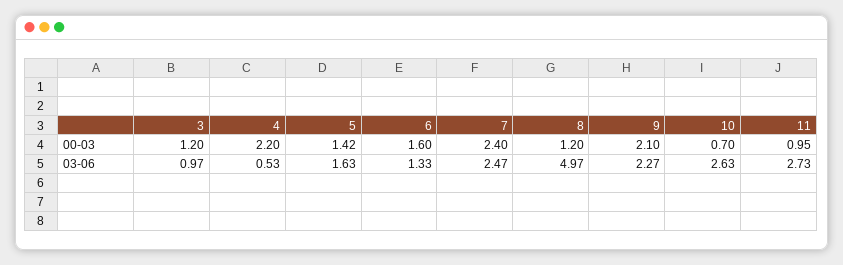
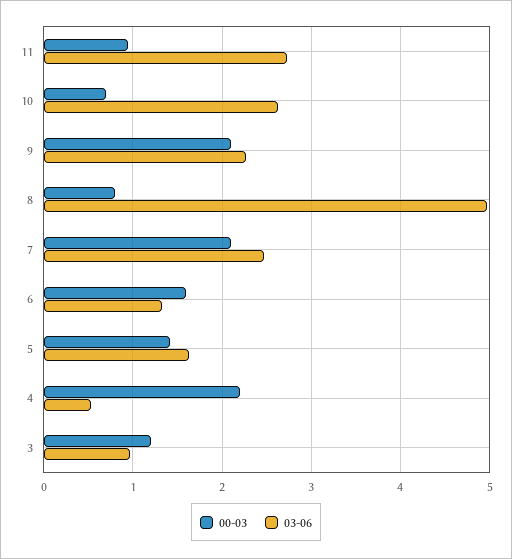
00-03, 7: 2.4 -> 2.1
00-03, 8: 1.2 -> 0.8

